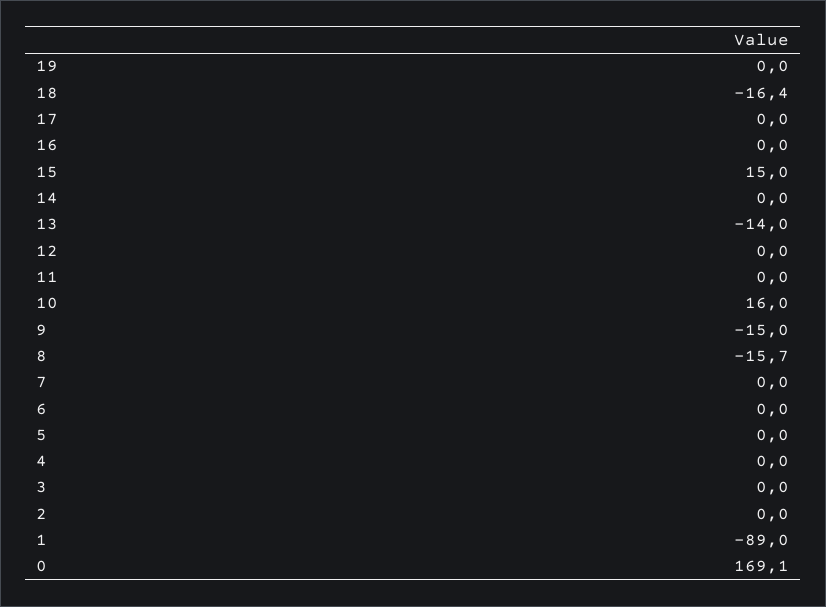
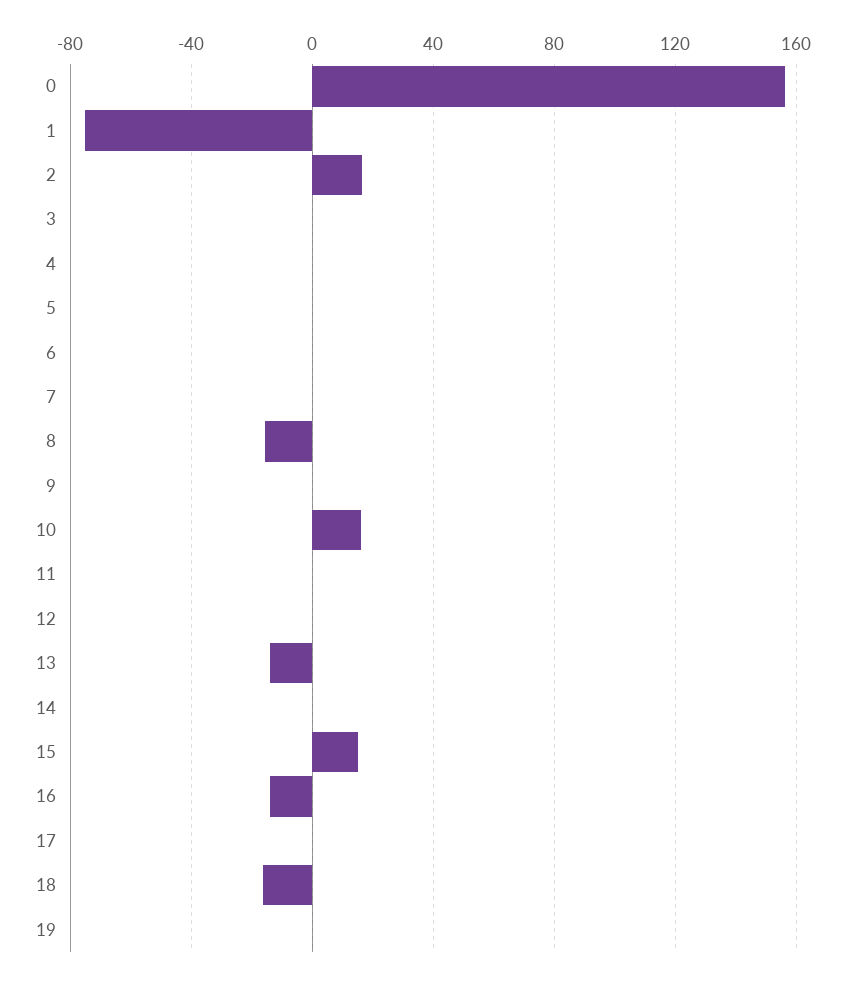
16: 0 -> -15
9: -15 -> 0
2: 0 -> 15
1: -89 -> -75
0: 169.1 -> 155

